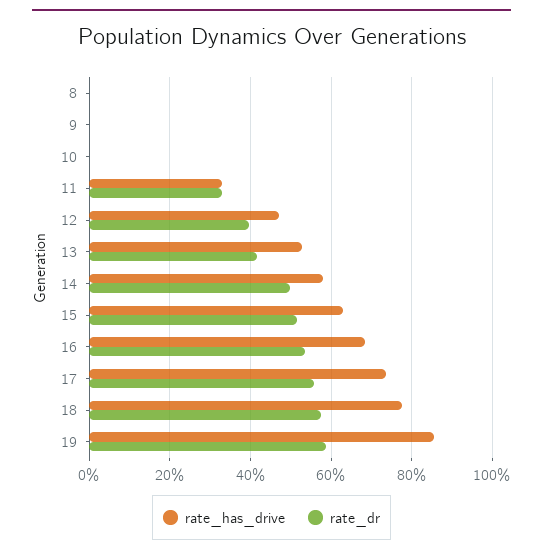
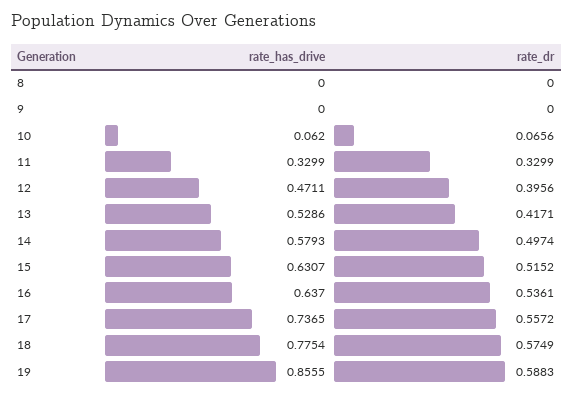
rate_has_drive, 10: 0 -> 0.062
rate_dr, 10: 0 -> 0.0656
rate_has_drive, 16: 0.68 -> 0.637

